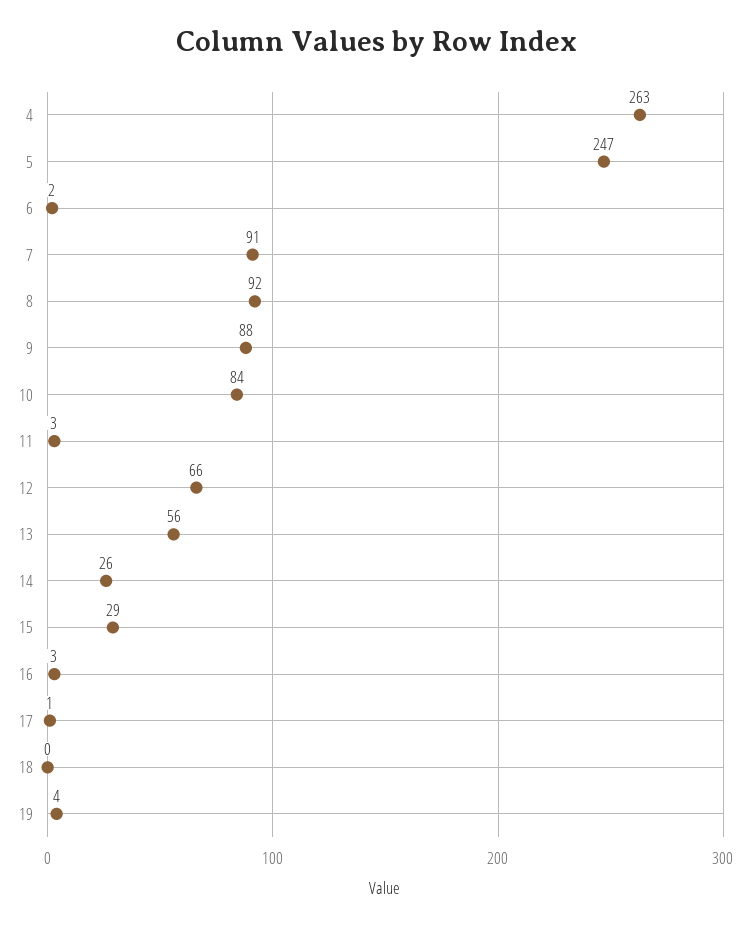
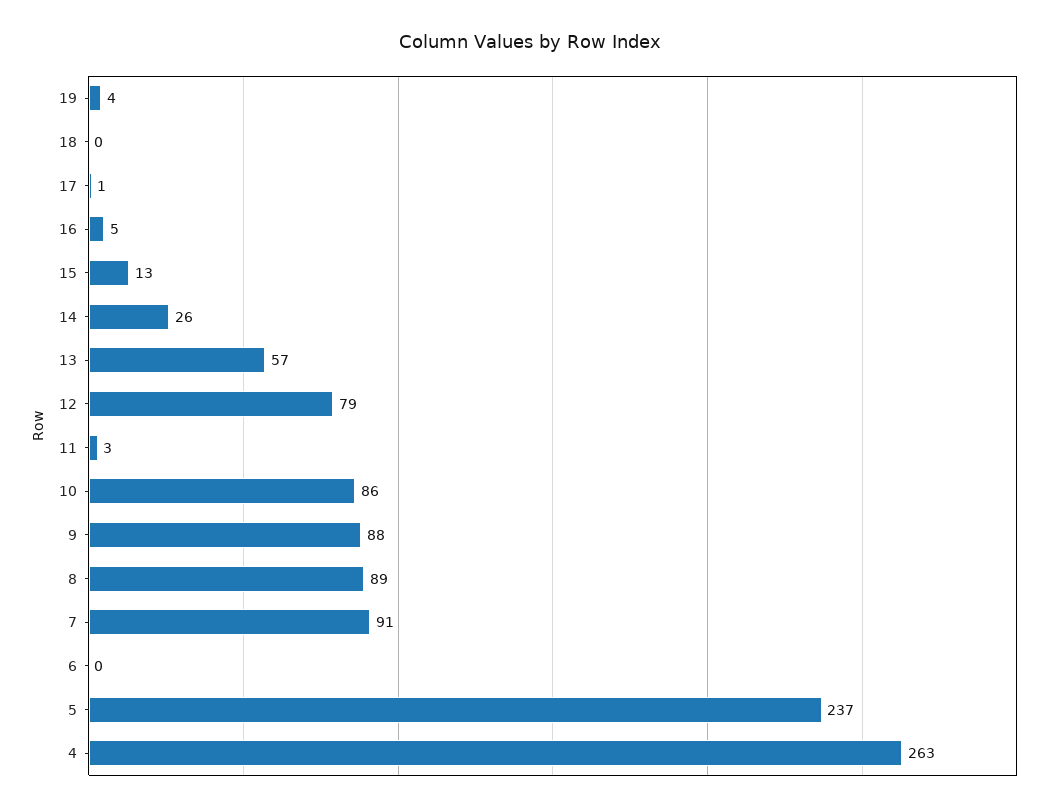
5: 247 -> 237
6: 2 -> 0
8: 92 -> 89
10: 84 -> 86
12: 66 -> 79
13: 56 -> 57
15: 29 -> 13
16: 3 -> 5

